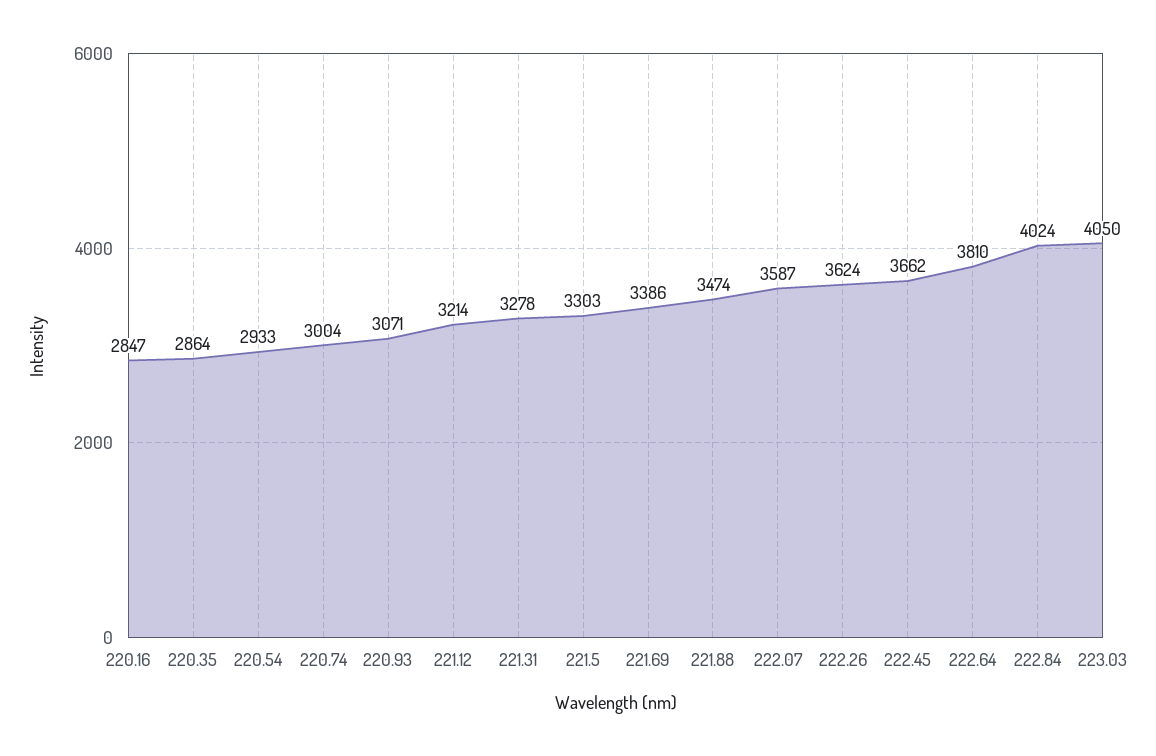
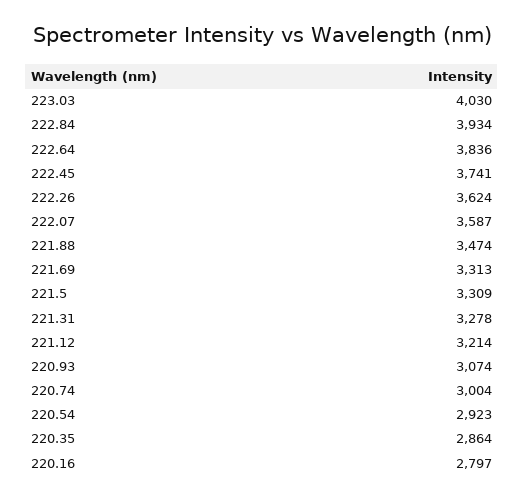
220.16: 2847 -> 2797
220.54: 2933 -> 2923
220.93: 3071 -> 3074
221.5: 3303 -> 3309
221.69: 3386 -> 3313
222.45: 3662 -> 3741
222.64: 3810 -> 3836
222.84: 4024 -> 3934
223.03: 4050 -> 4030

